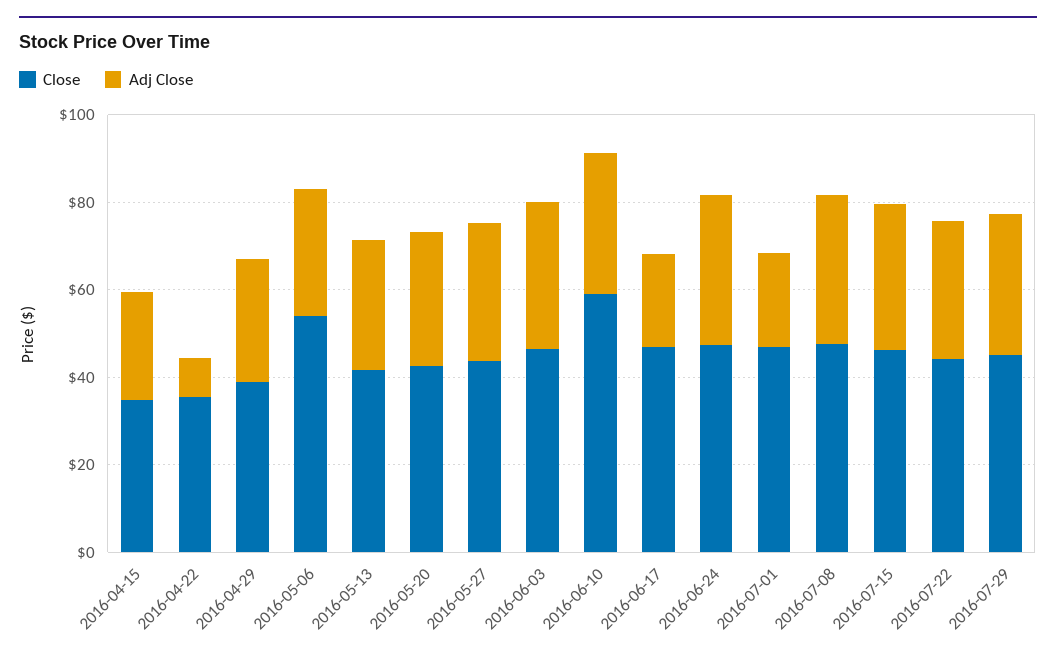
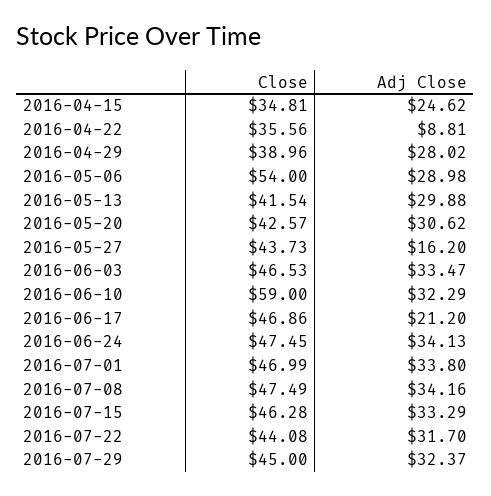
Adj Close, 2016-05-27: 30 -> 16.2
Adj Close, 2016-07-01: 20 -> 33.8

